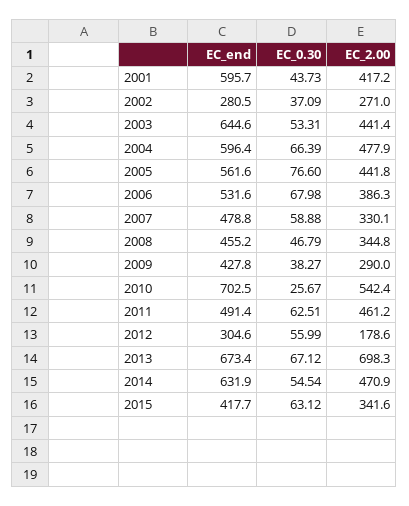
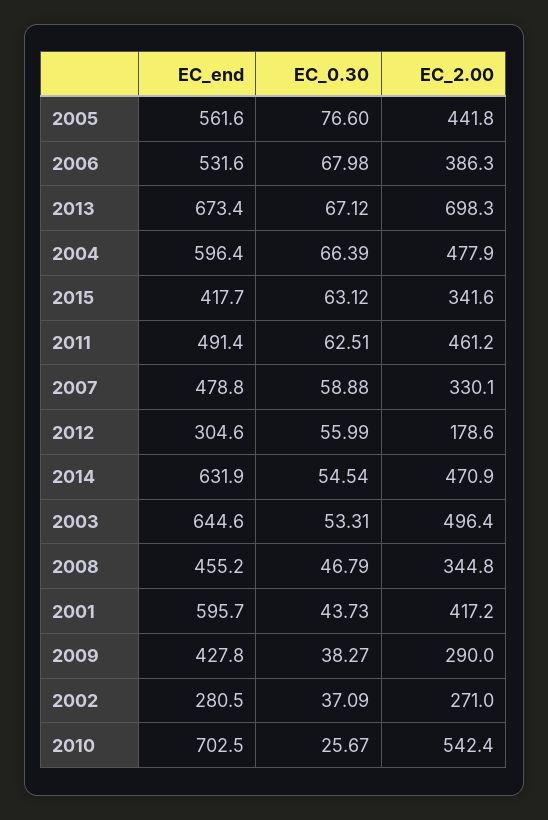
EC_2.00, 2003: 441.4 -> 496.4

